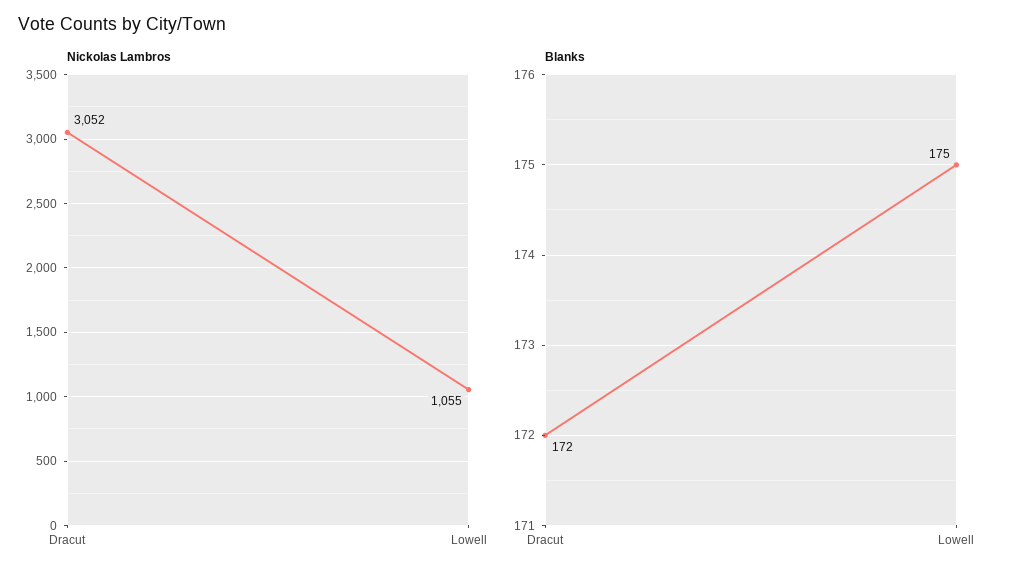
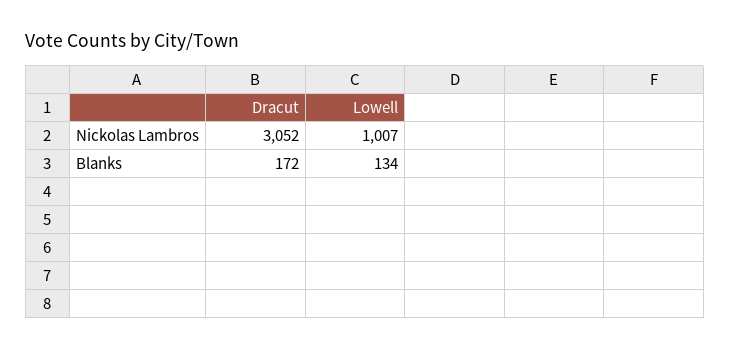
Nickolas Lambros, Lowell: 1055 -> 1007
Blanks, Lowell: 175 -> 134

